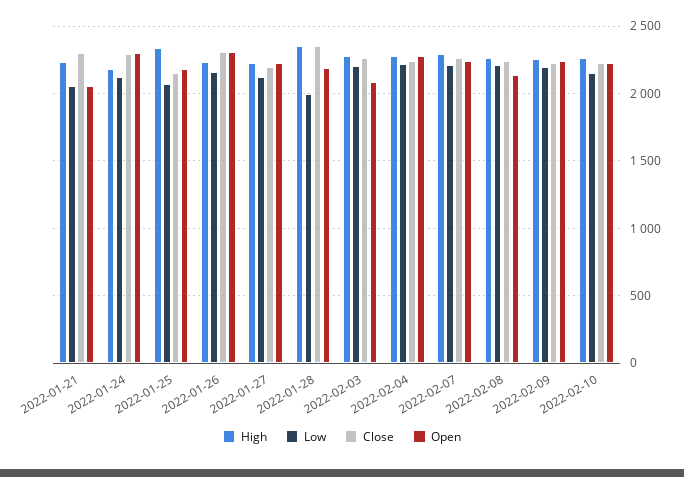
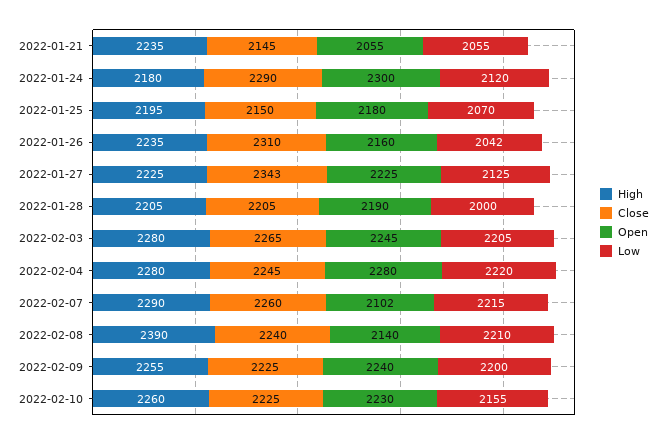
Close, 2022-01-21: 2300 -> 2145
High, 2022-01-25: 2350 -> 2195
Low, 2022-01-26: 2150 -> 2042
Open, 2022-01-26: 2300 -> 2160
Close, 2022-01-27: 2200 -> 2343
High, 2022-01-28: 2350 -> 2205
Close, 2022-01-28: 2350 -> 2205
Open, 2022-02-03: 2100 -> 2245
Open, 2022-02-07: 2250 -> 2102
High, 2022-02-08: 2250 -> 2390

